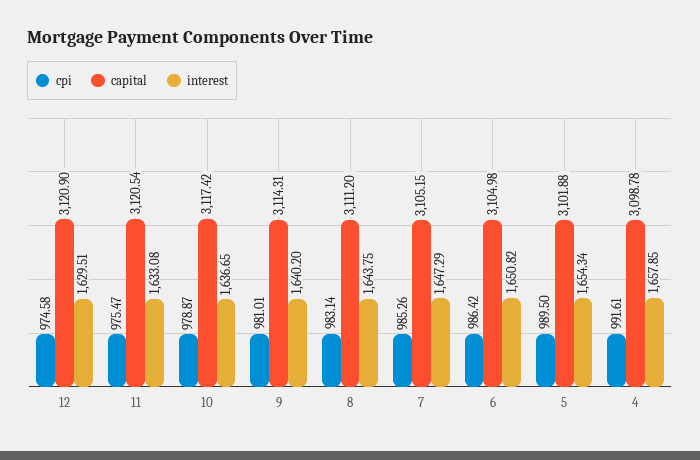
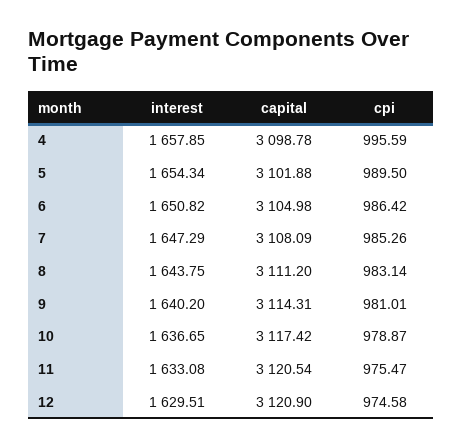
capital, 7: 3105.15 -> 3108.09
cpi, 4: 991.61 -> 995.59

